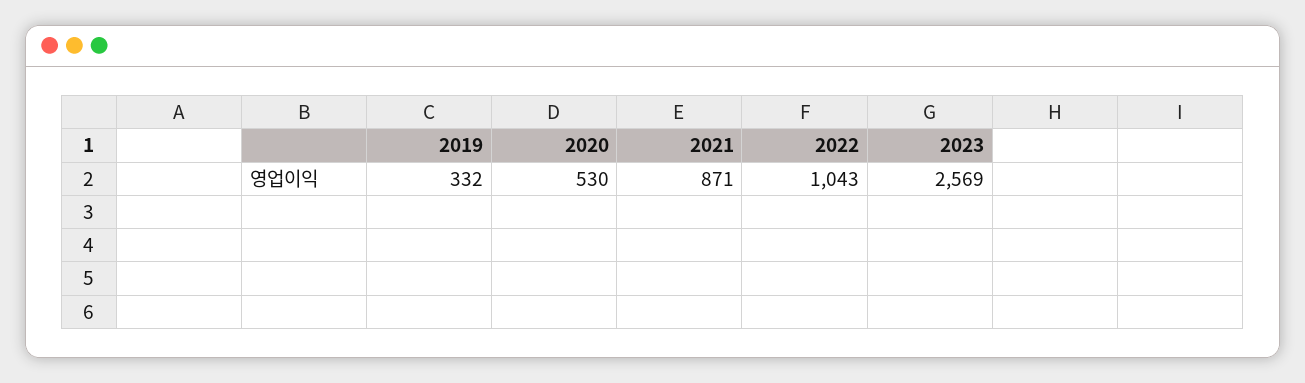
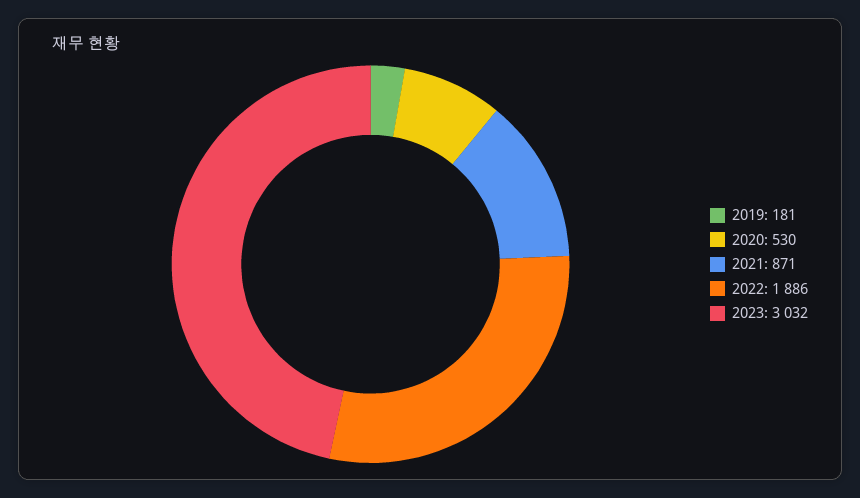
2019: 332 -> 181
2022: 1043 -> 1886
2023: 2569 -> 3032

